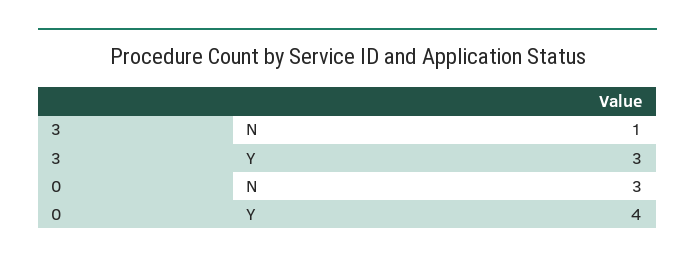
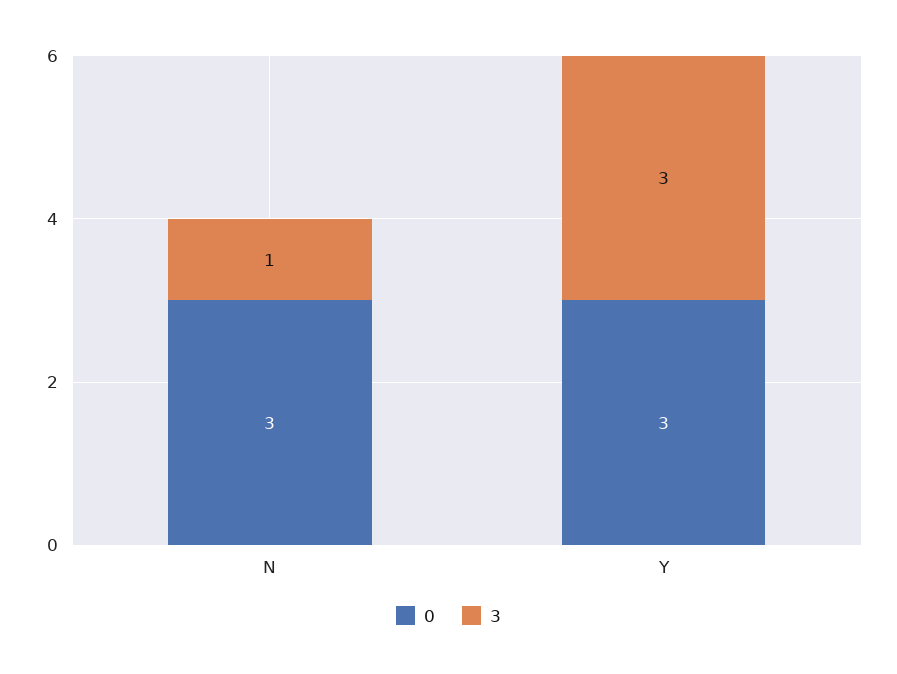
0, Y: 4 -> 3

